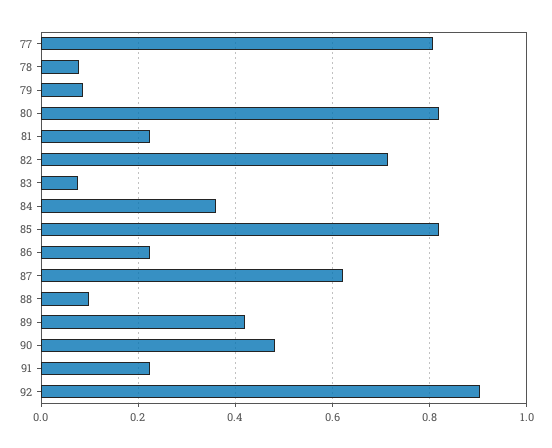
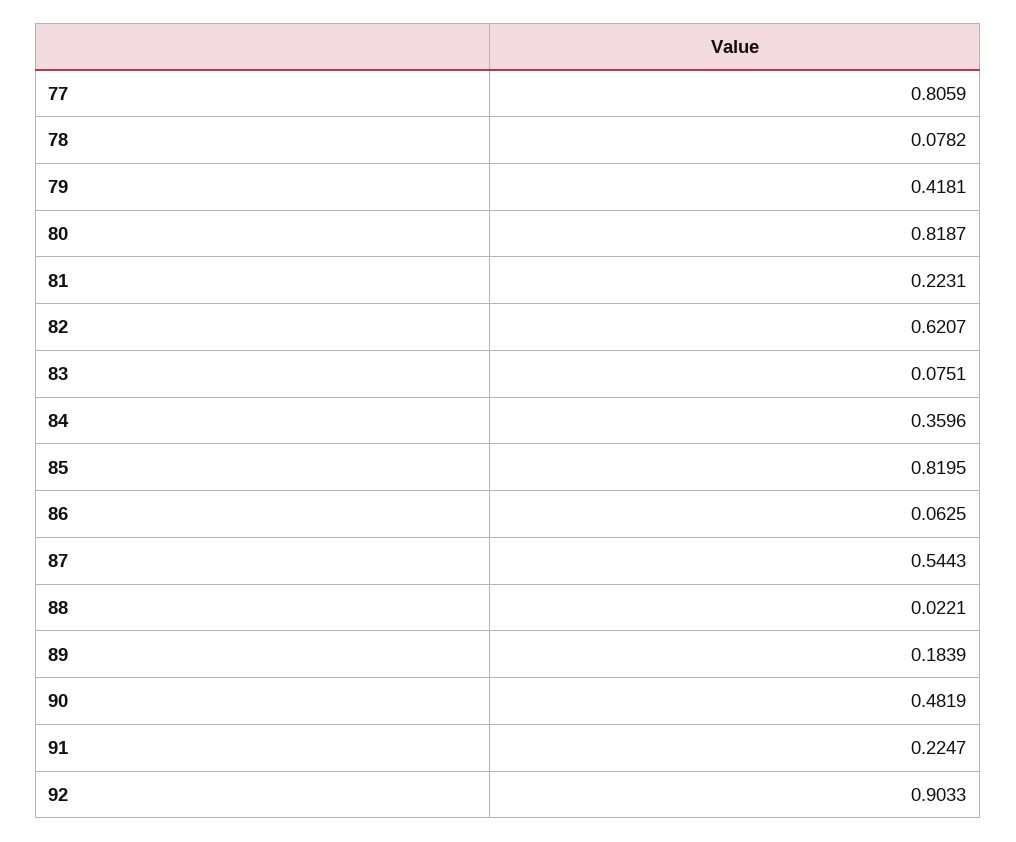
79: 0.08 -> 0.4181
82: 0.72 -> 0.6207
86: 0.22 -> 0.0625
87: 0.62 -> 0.5443
88: 0.1 -> 0.0221
89: 0.42 -> 0.1839

